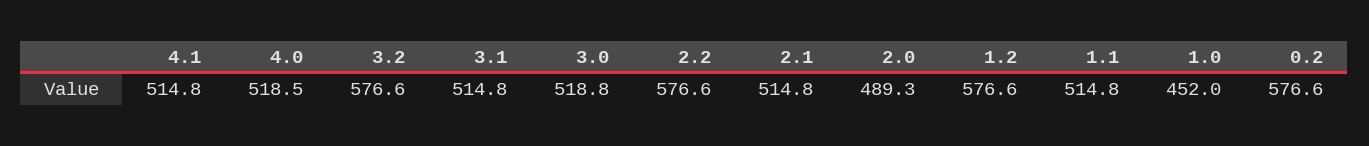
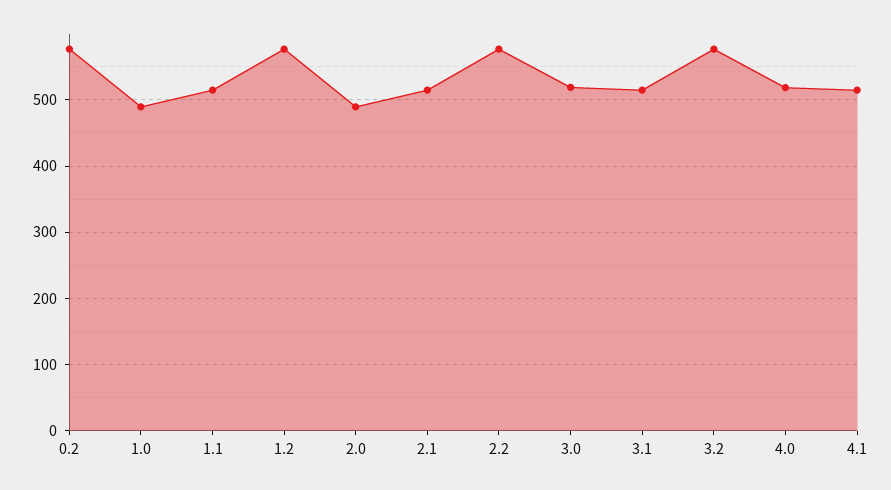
1.0: 452 -> 490

